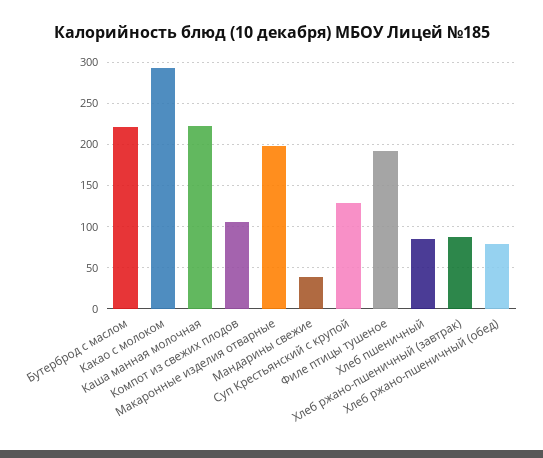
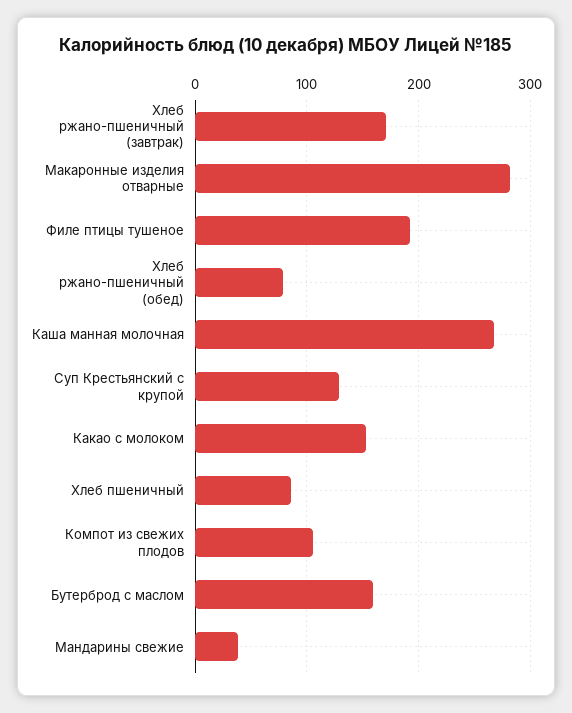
Бутерброд с маслом: 220 -> 160
Какао с молоком: 290 -> 150
Каша манная молочная: 220 -> 270
Макаронные изделия отварные: 200 -> 280
Хлеб ржано-пшеничный (завтрак): 90 -> 170

